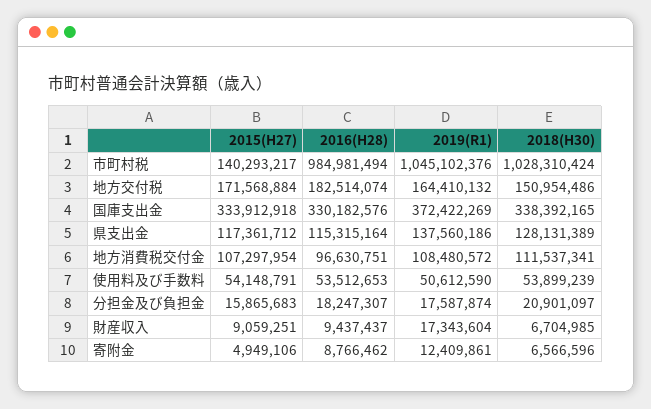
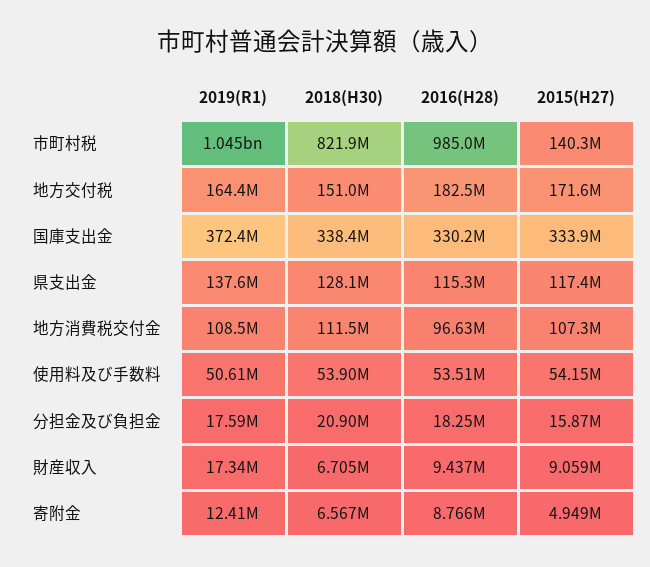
2018(H30), 市町村税: 1028310424 -> 821900000

